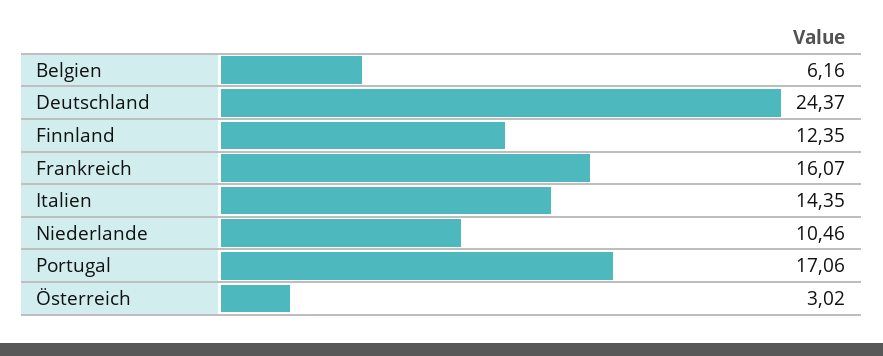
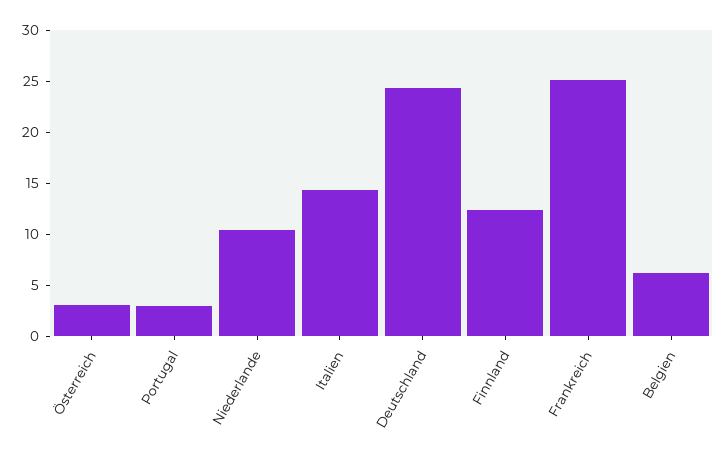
Frankreich: 16.07 -> 25
Portugal: 17.06 -> 3

